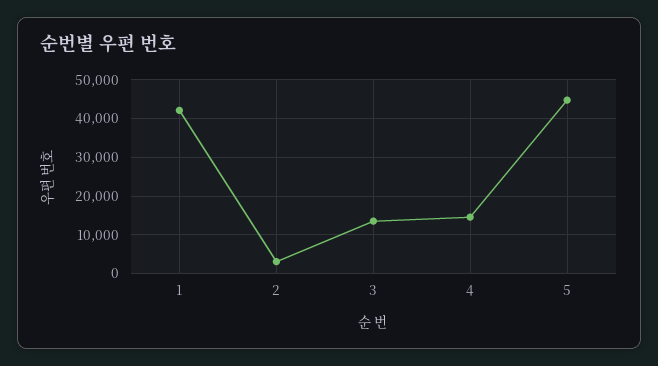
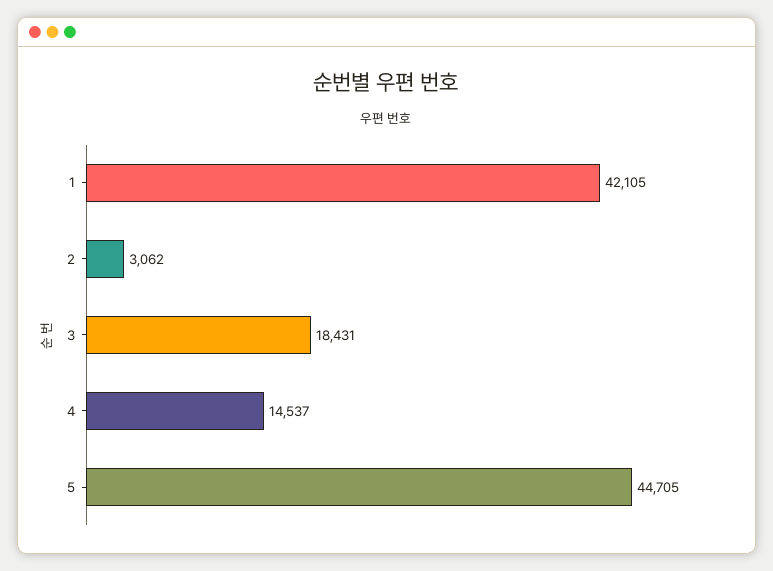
3: 14000 -> 18431

